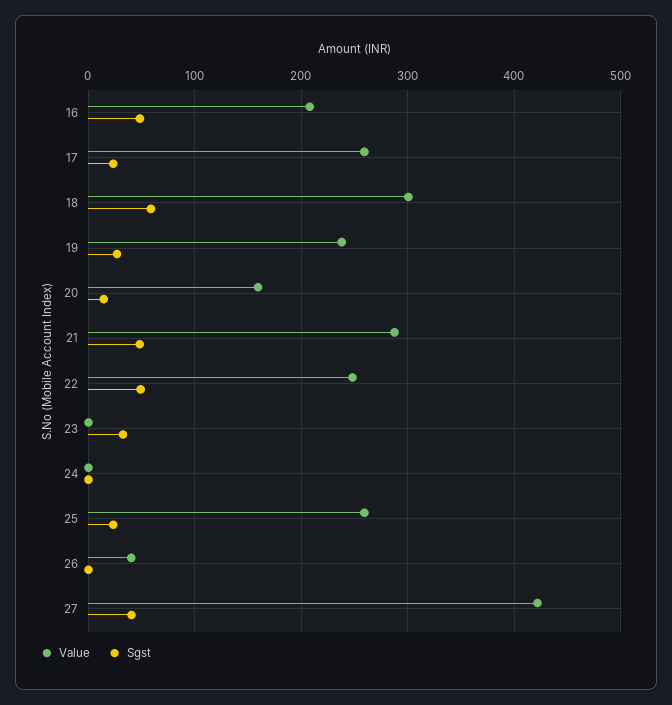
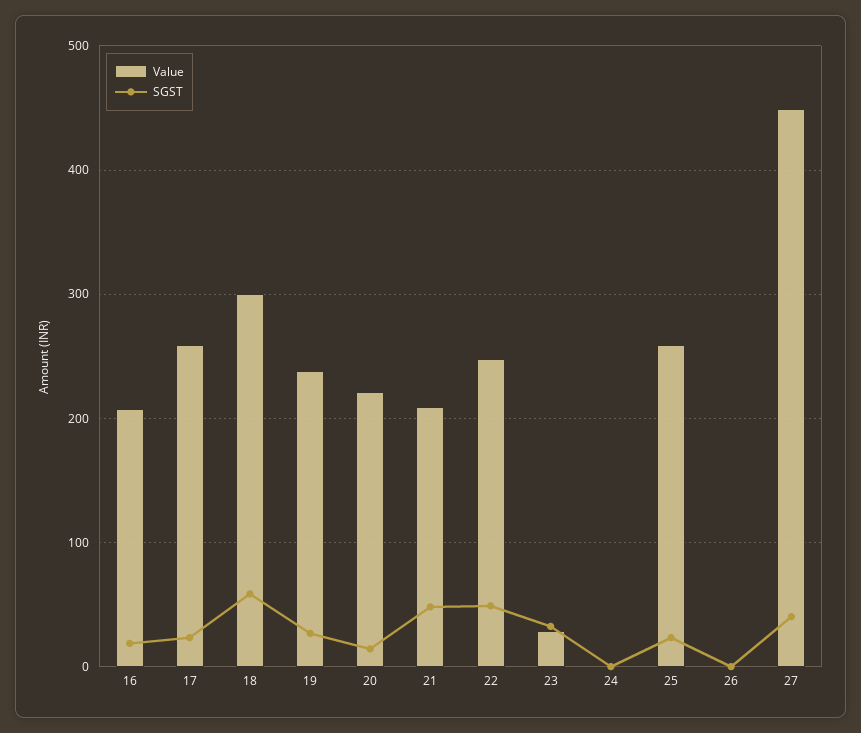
Sgst, 16: 50 -> 20
Value, 20: 160 -> 220
Value, 21: 290 -> 210
Value, 23: 0 -> 30
Value, 26: 40 -> 0
Value, 27: 420 -> 450

